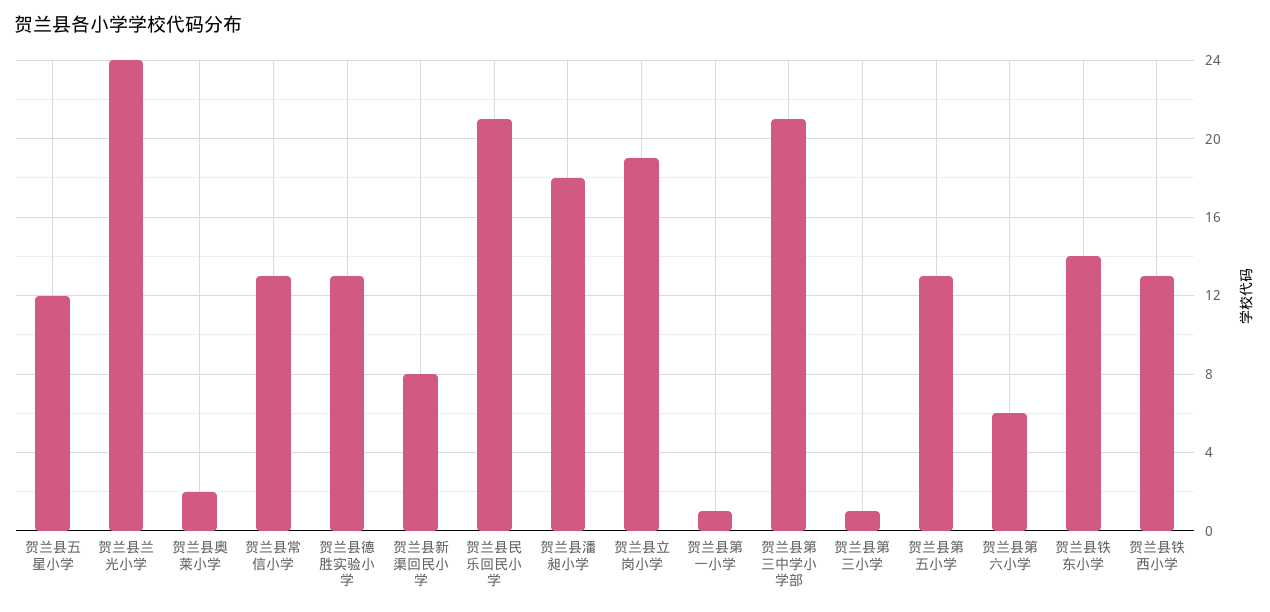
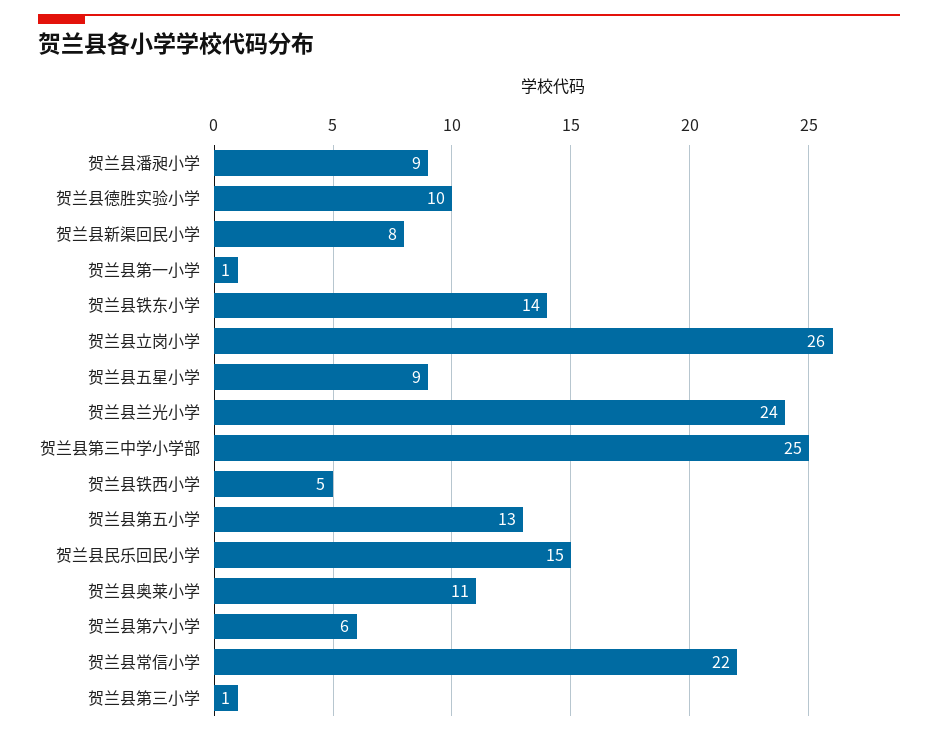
贺兰县五星小学: 12 -> 9
贺兰县奥莱小学: 2 -> 11
贺兰县常信小学: 13 -> 22
贺兰县德胜实验小学: 13 -> 10
贺兰县民乐回民小学: 21 -> 15
贺兰县潘昶小学: 18 -> 9
贺兰县立岗小学: 19 -> 26
贺兰县第三中学小学部: 21 -> 25
贺兰县铁西小学: 13 -> 5

